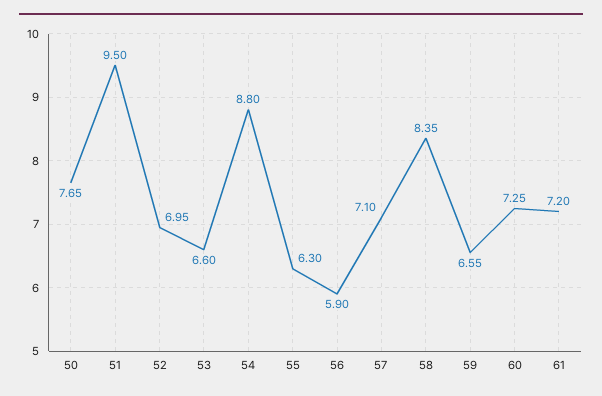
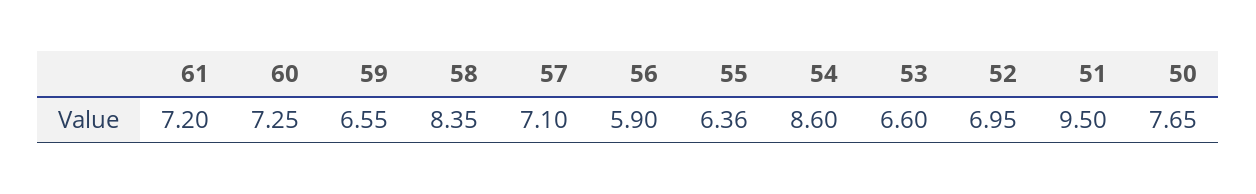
54: 8.8 -> 8.6
55: 6.3 -> 6.36

